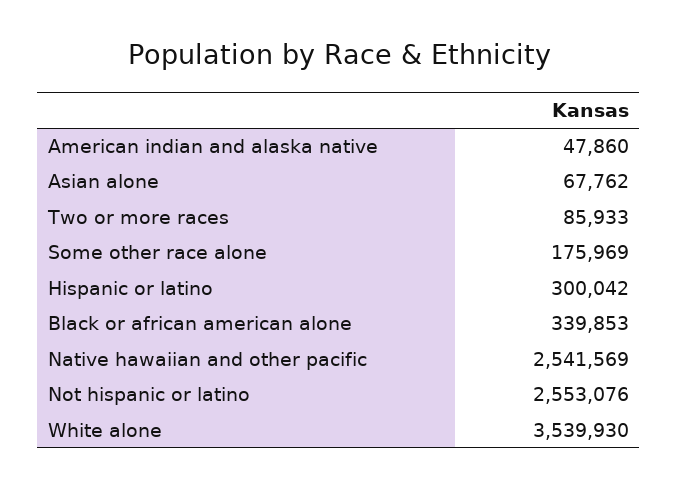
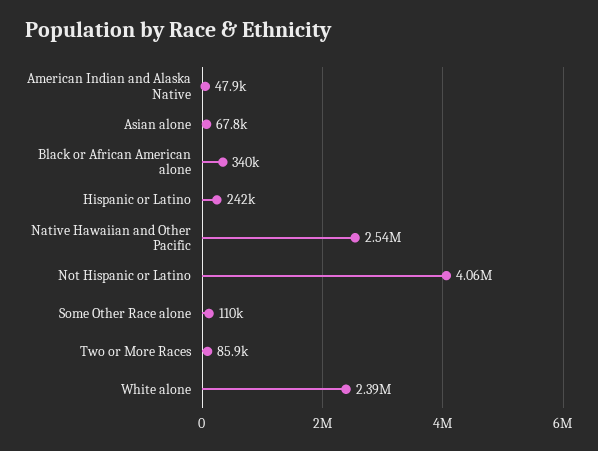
Some other race alone: 175969 -> 110000
Hispanic or latino: 300042 -> 242000
Not hispanic or latino: 2553076 -> 4060000
White alone: 3539930 -> 2390000

